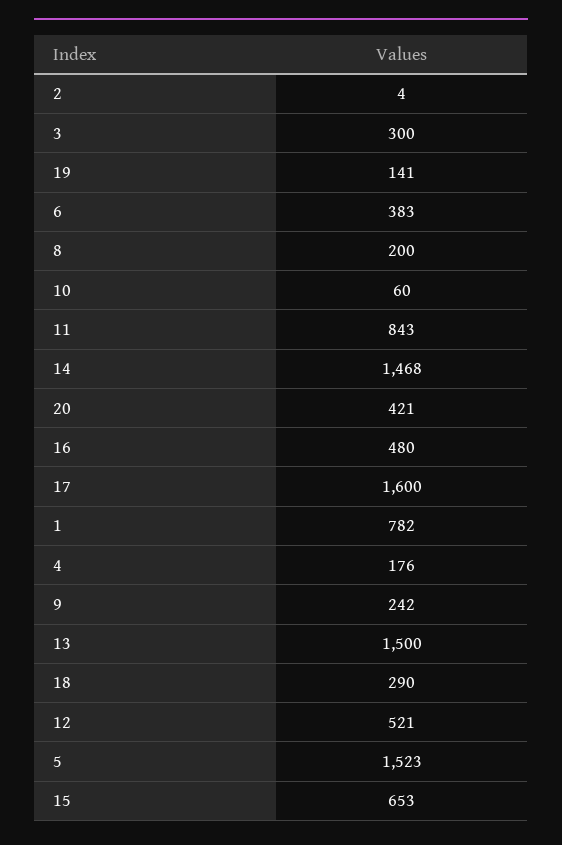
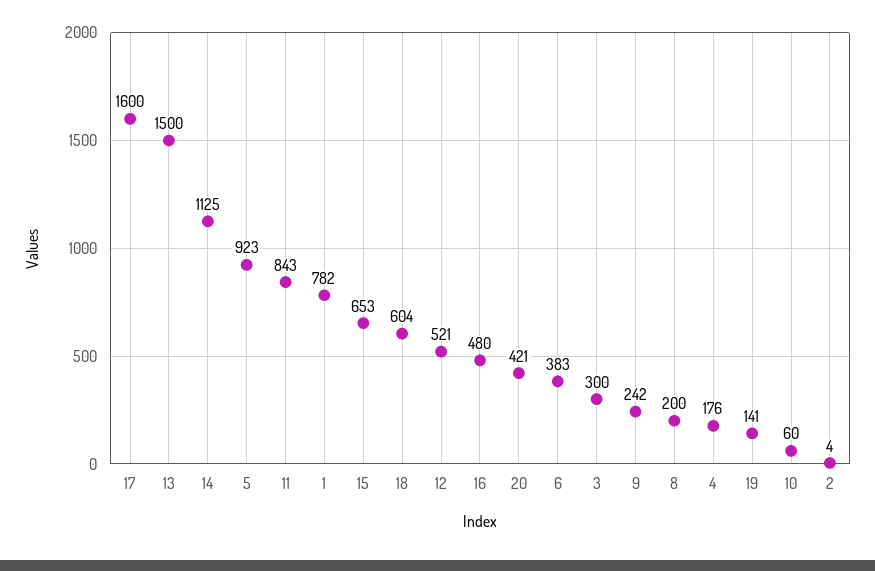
14: 1468 -> 1125
18: 290 -> 604
5: 1523 -> 923

